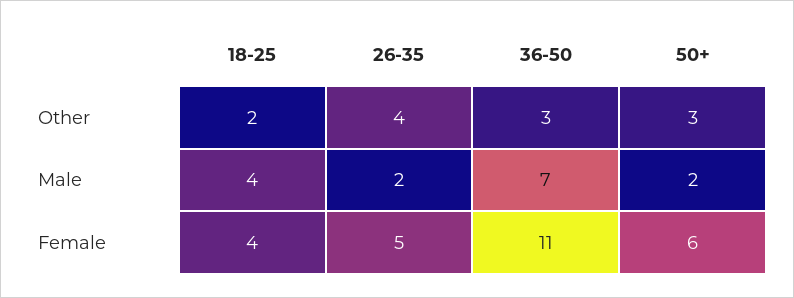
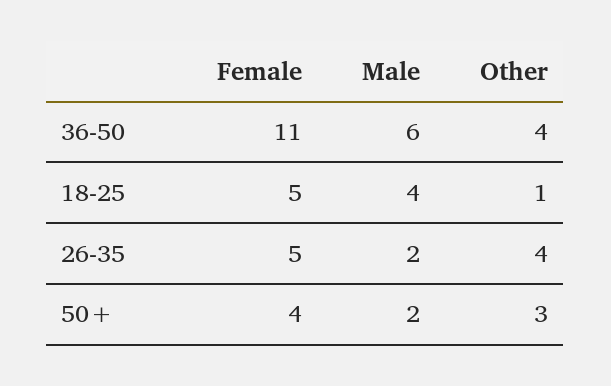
18-25, Other: 2 -> 1
36-50, Other: 3 -> 4
36-50, Male: 7 -> 6
18-25, Female: 4 -> 5
50+, Female: 6 -> 4

